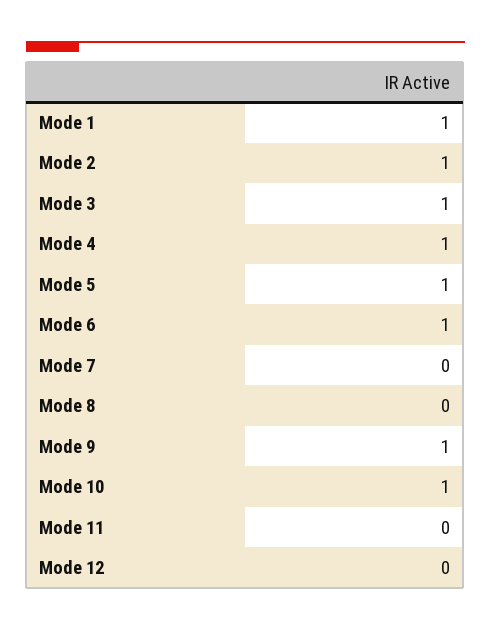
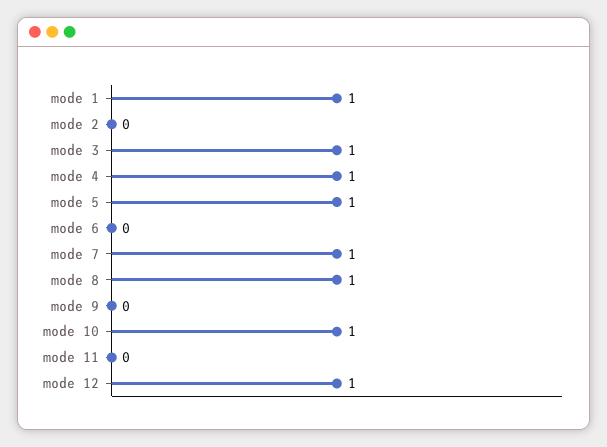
Mode 2: 1 -> 0
Mode 6: 1 -> 0
Mode 7: 0 -> 1
Mode 8: 0 -> 1
Mode 9: 1 -> 0
Mode 12: 0 -> 1

